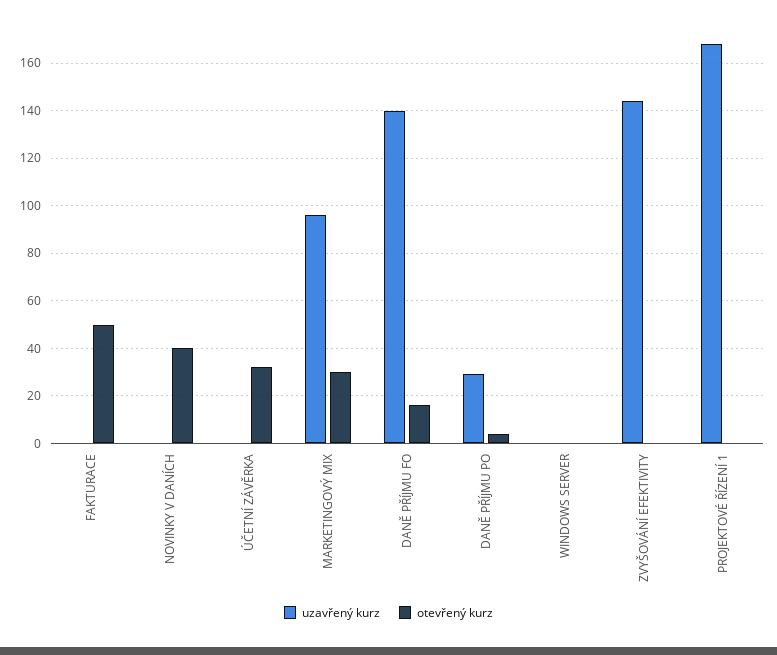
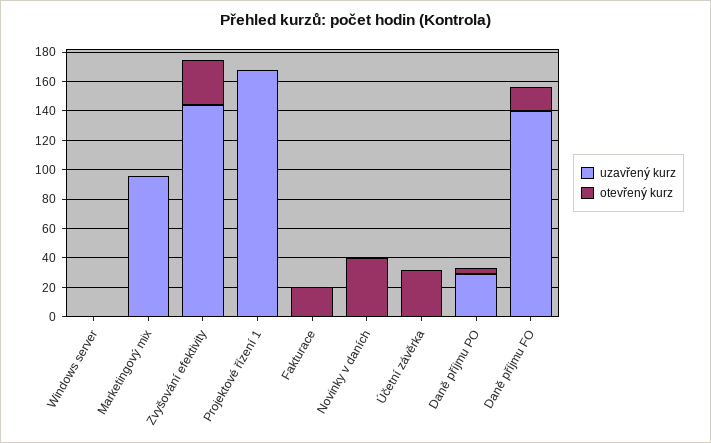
otevřený kurz, FAKTURACE: 50 -> 20
otevřený kurz, MARKETINGOVÝ MIX: 30 -> 0
otevřený kurz, ZVYŠOVÁNÍ EFEKTIVITY: 0 -> 30

